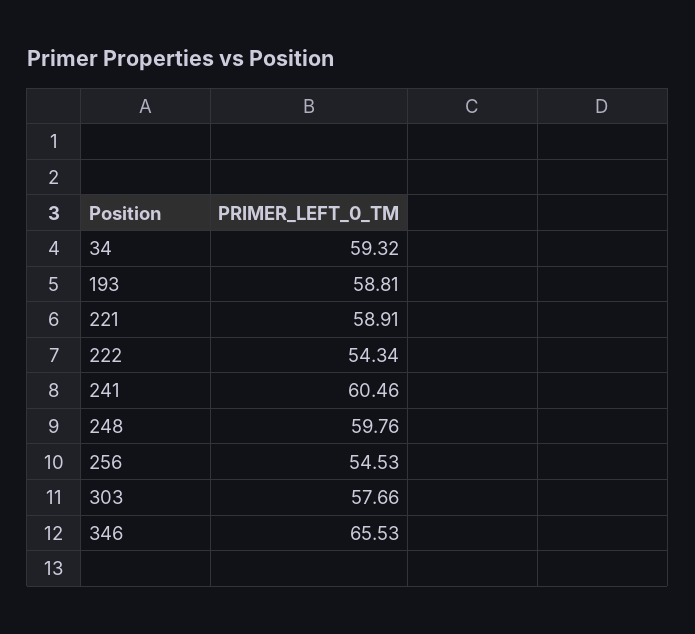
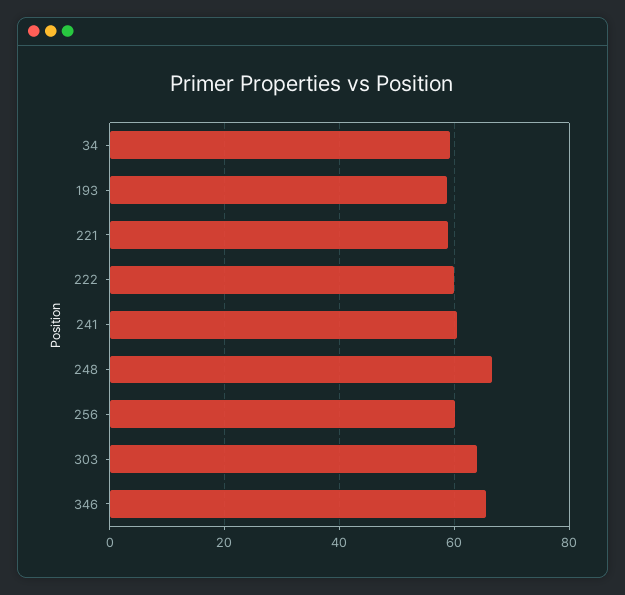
222: 54.34 -> 60
248: 59.76 -> 66
256: 54.53 -> 60
303: 57.66 -> 64

